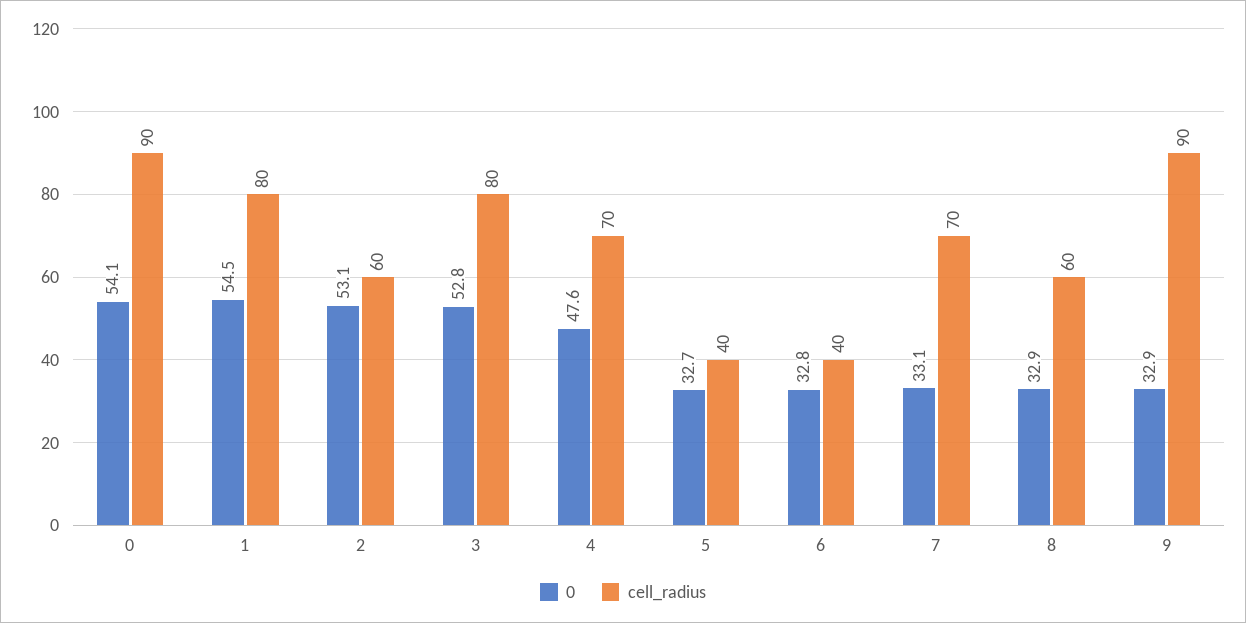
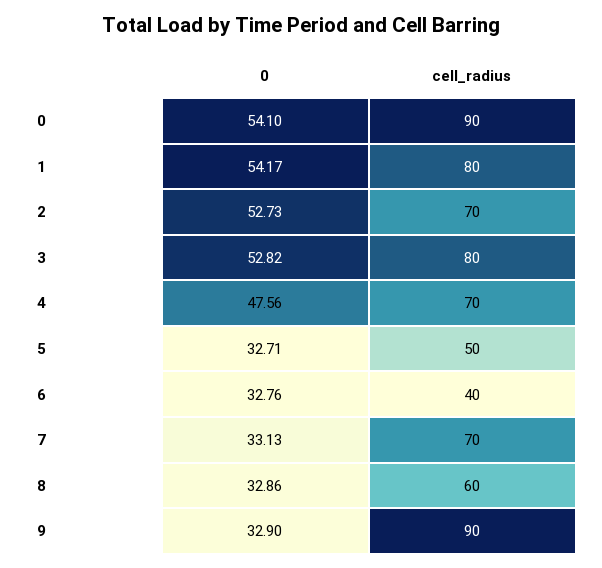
0, 1: 54.5 -> 54.17
0, 2: 53.1 -> 52.73
cell_radius, 2: 60 -> 70
cell_radius, 5: 40 -> 50

